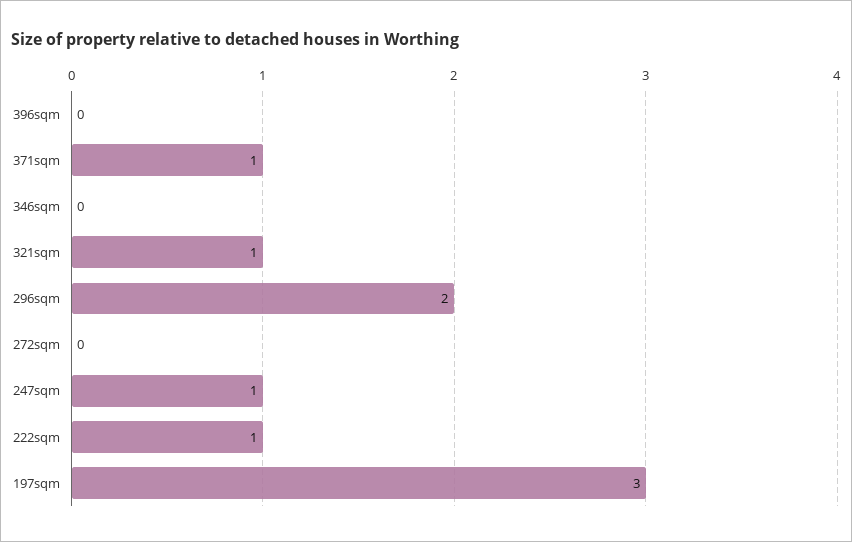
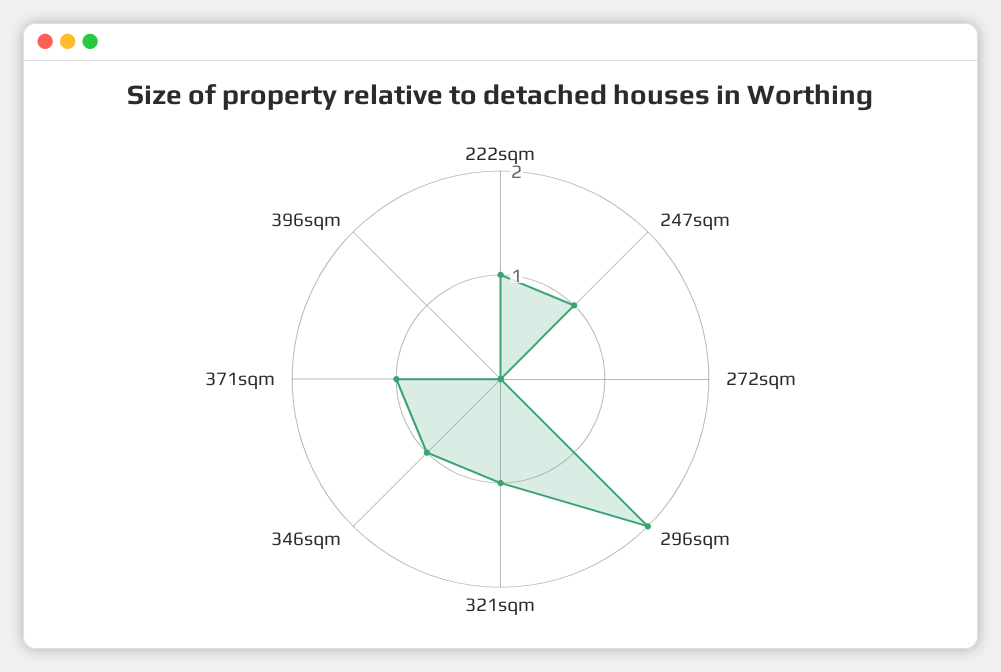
346sqm: 0 -> 1
197sqm: 3 -> none

